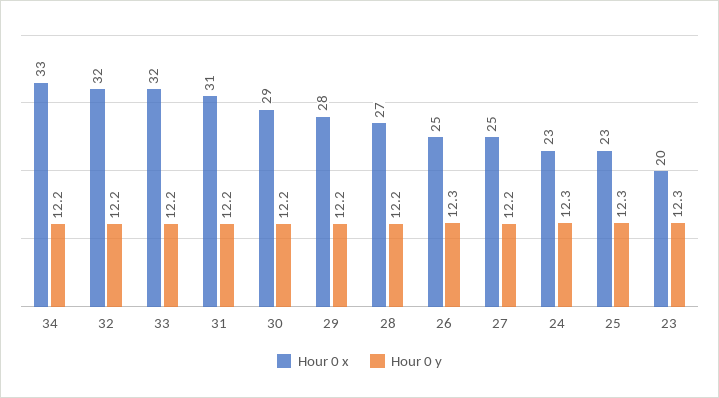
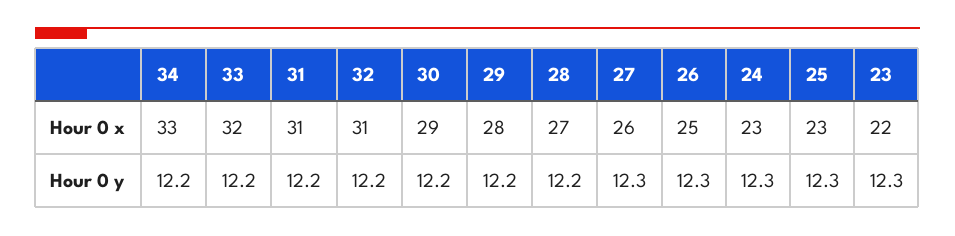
Hour 0 x, 32: 32 -> 31
Hour 0 x, 27: 25 -> 26
Hour 0 y, 27: 12.2 -> 12.3
Hour 0 x, 23: 20 -> 22

